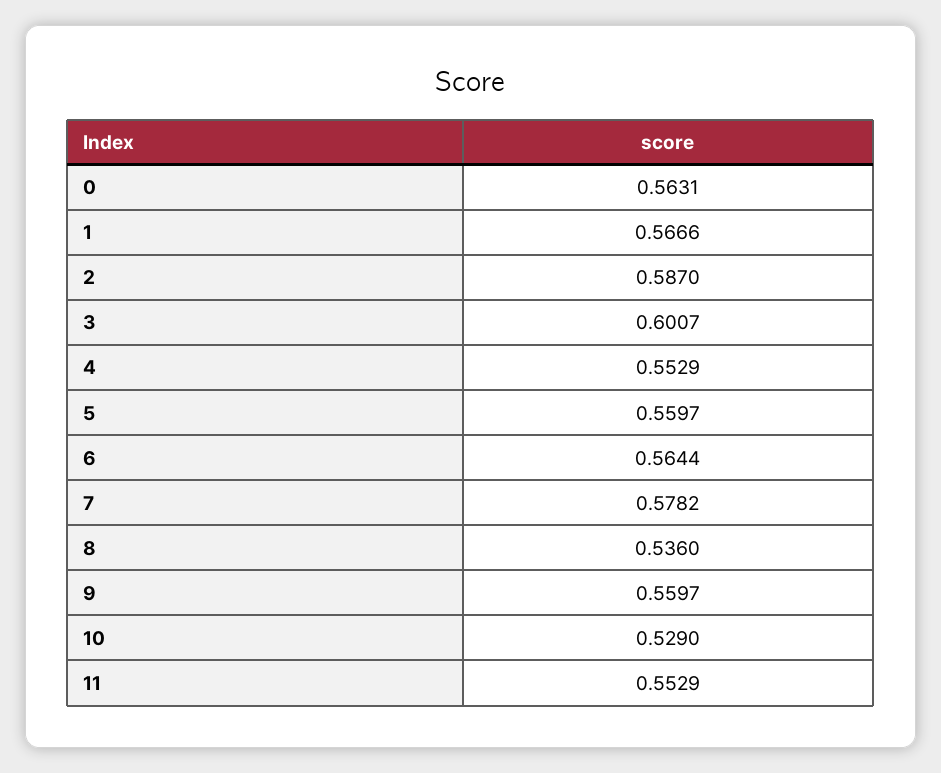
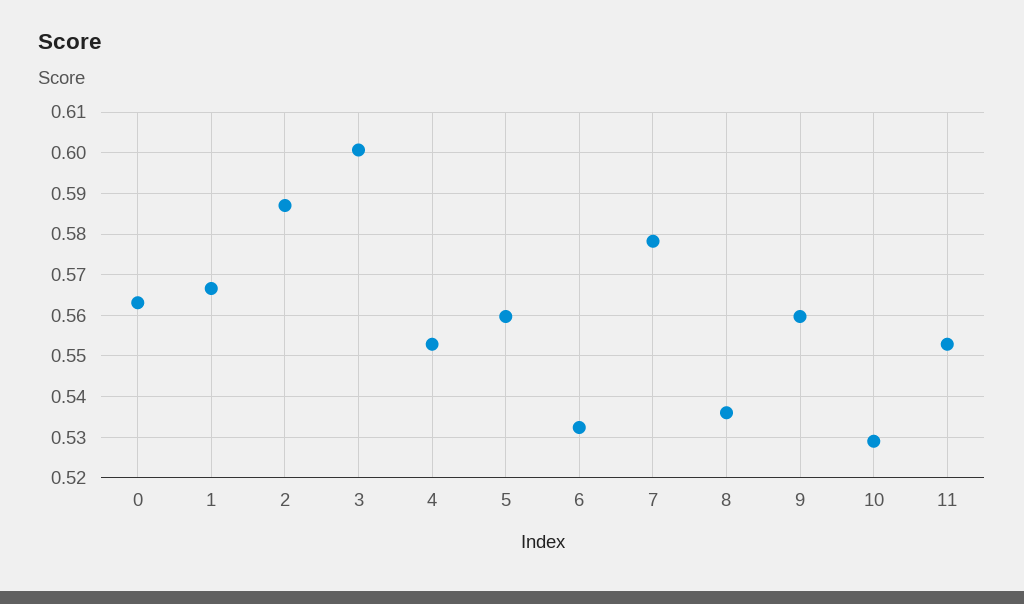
6: 0.5644 -> 0.532

